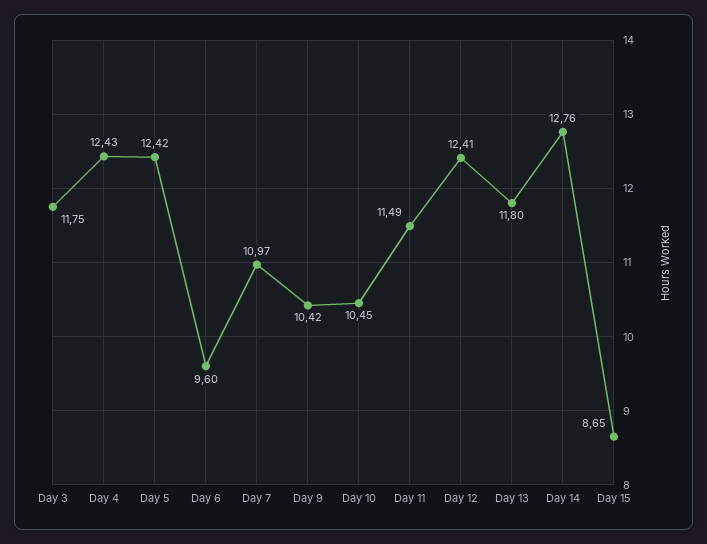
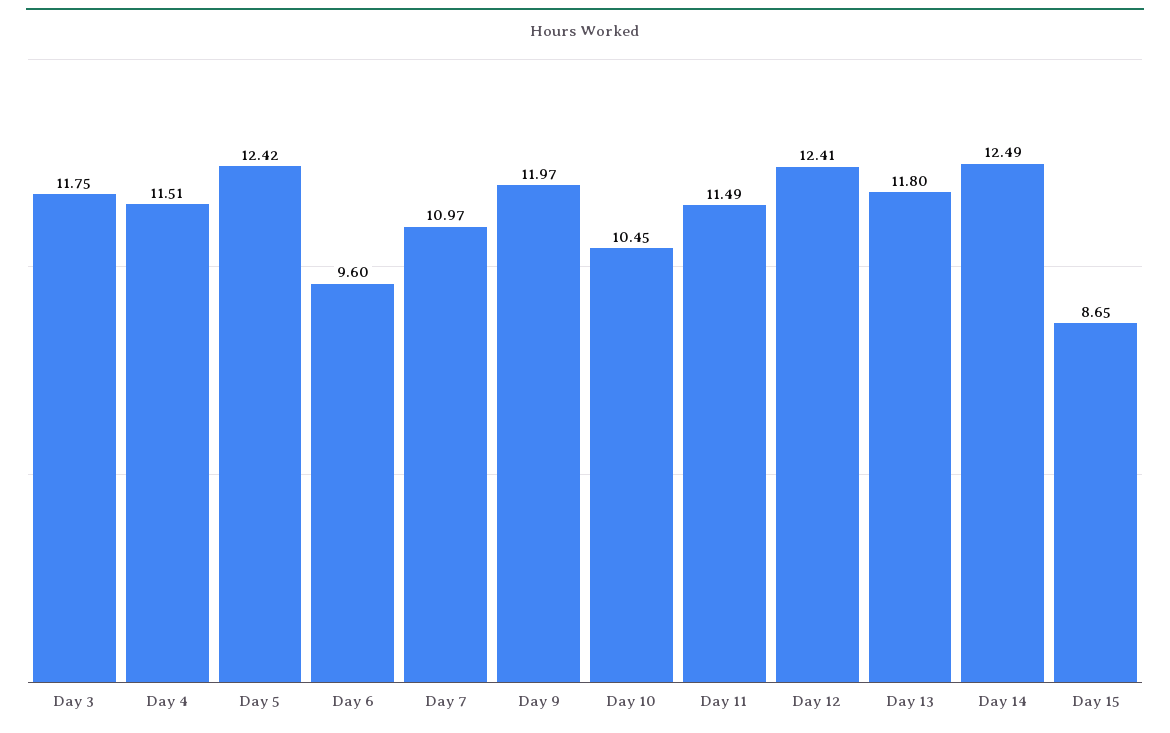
Day 4: 12.43 -> 11.51
Day 9: 10.42 -> 11.97
Day 14: 12.76 -> 12.49

